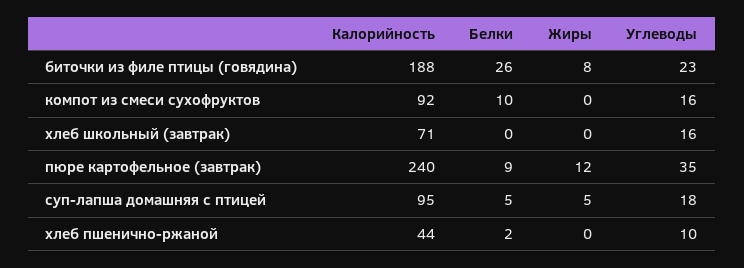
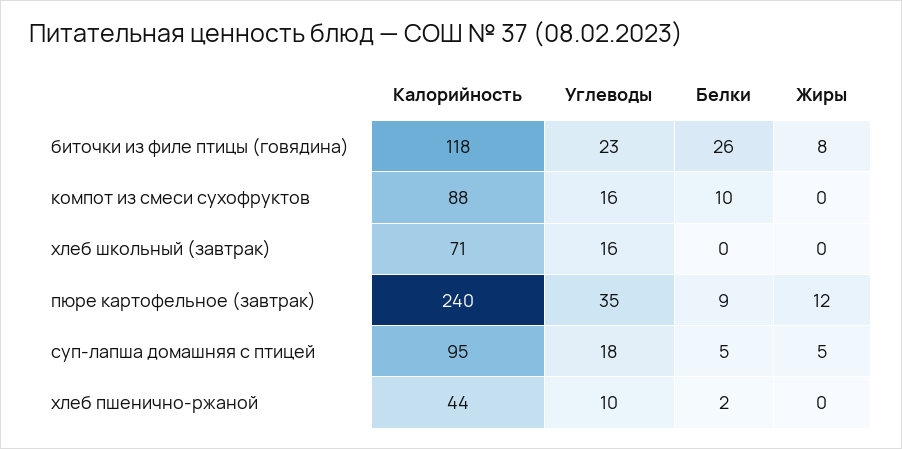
Калорийность, биточки из филе птицы (говядина): 188 -> 118
Калорийность, компот из смеси сухофруктов: 92 -> 88

